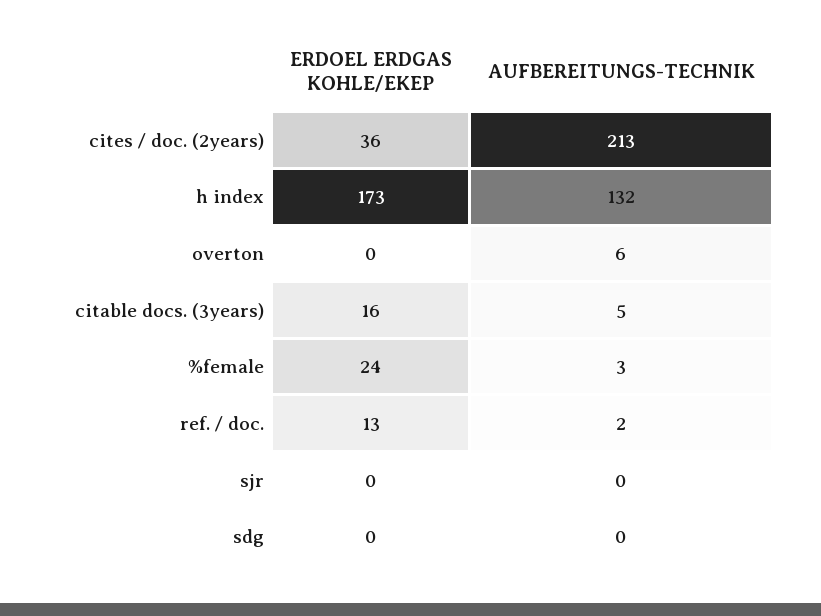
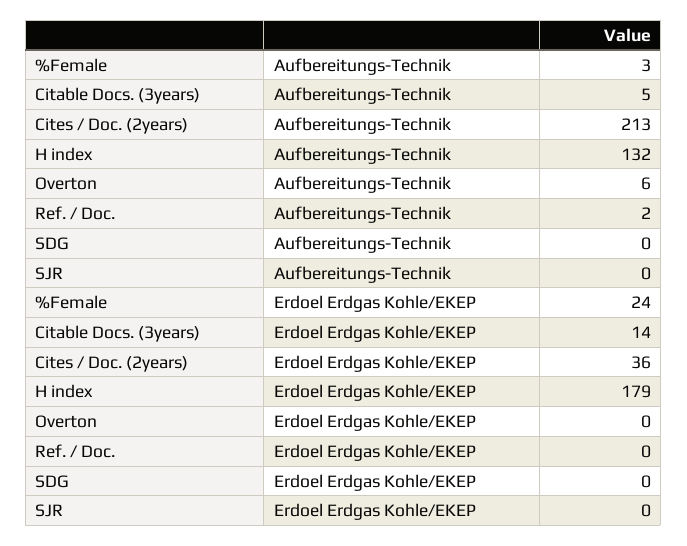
ERDOEL ERDGAS KOHLE/EKEP, h index: 173 -> 179
ERDOEL ERDGAS KOHLE/EKEP, citable docs. (3years): 16 -> 14
ERDOEL ERDGAS KOHLE/EKEP, ref. / doc.: 13 -> 0

